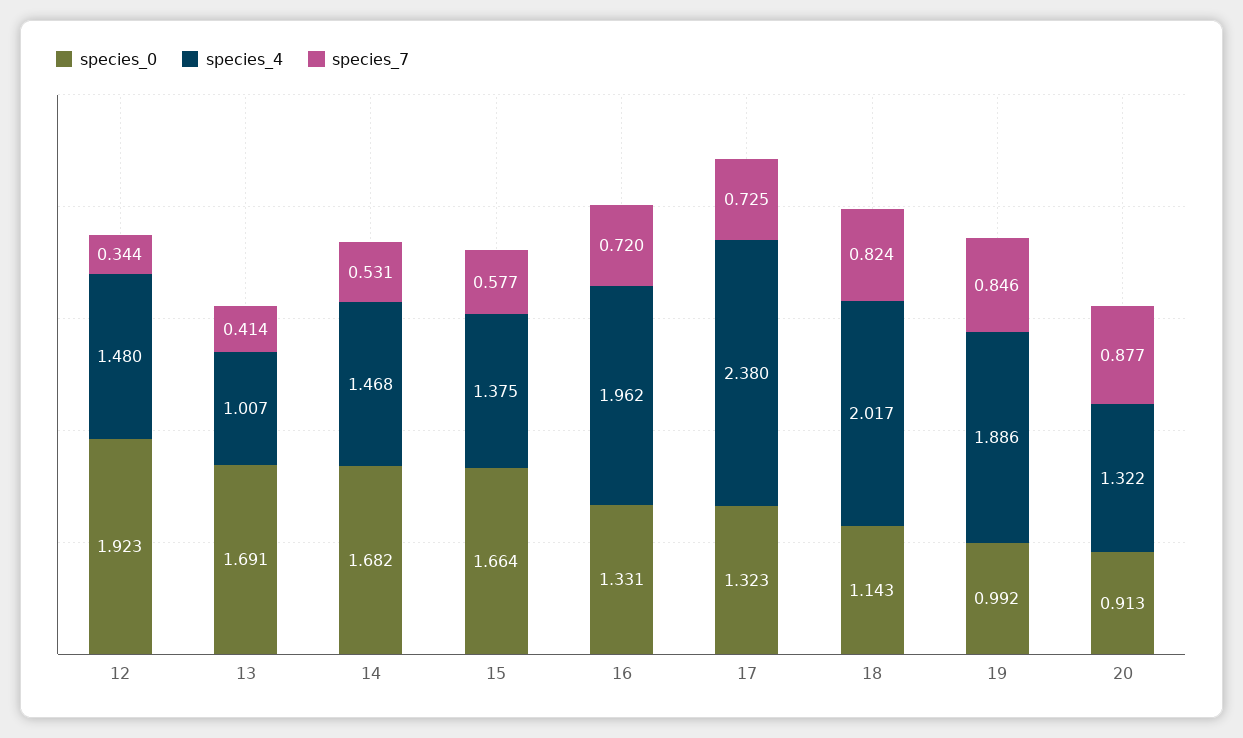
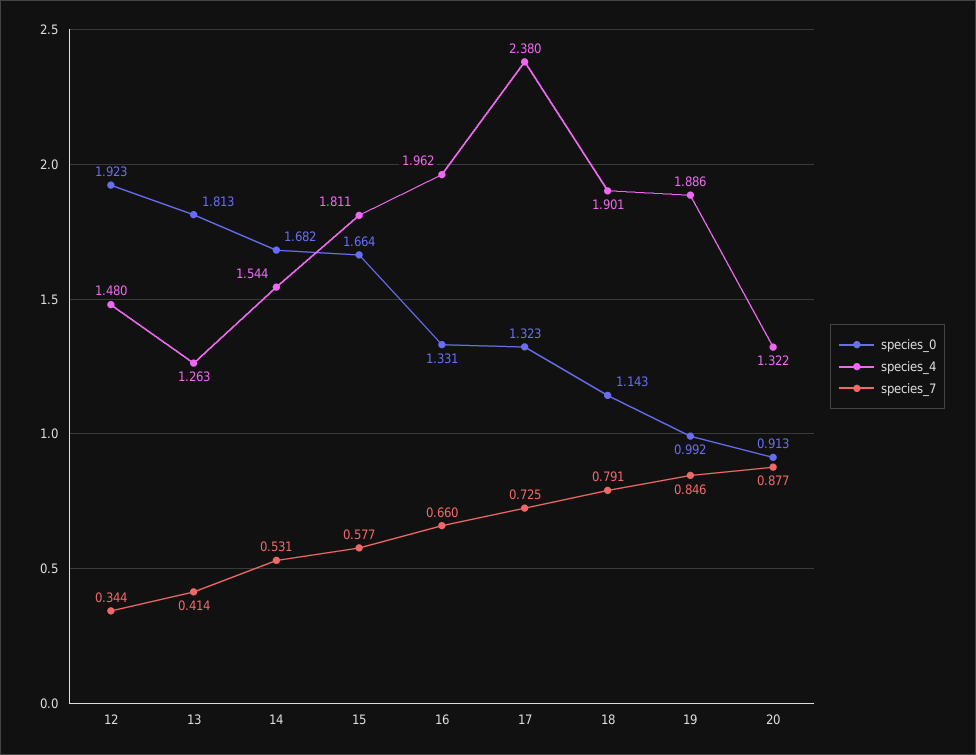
species_0, 13: 1.691 -> 1.813
species_4, 13: 1.007 -> 1.263
species_4, 14: 1.468 -> 1.544
species_4, 15: 1.375 -> 1.811
species_7, 16: 0.72 -> 0.66
species_4, 18: 2.017 -> 1.901
species_7, 18: 0.824 -> 0.791

